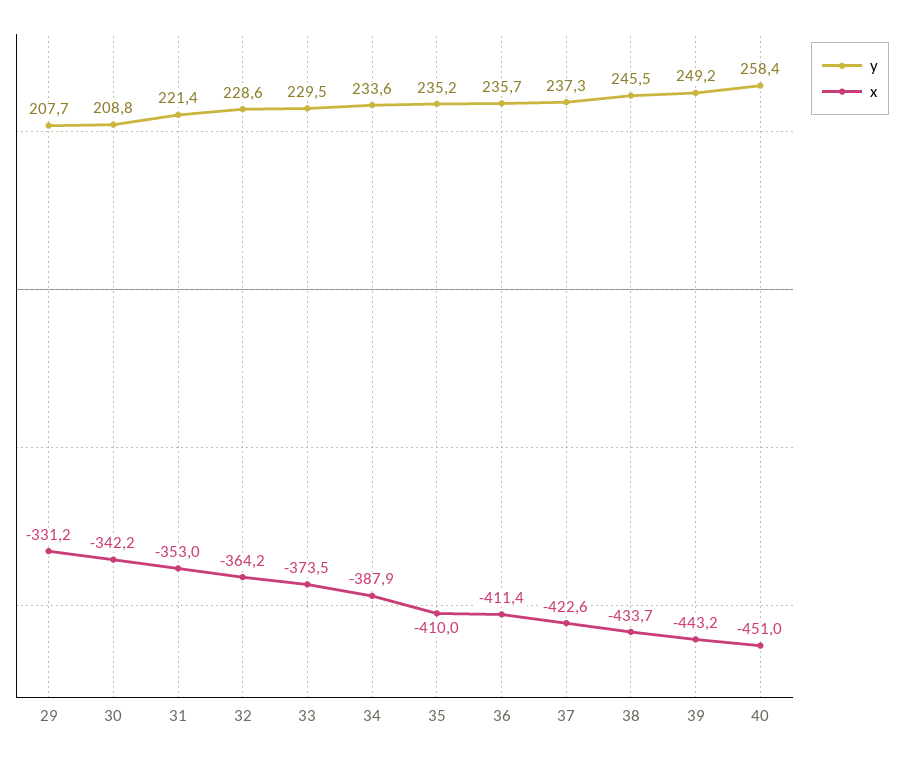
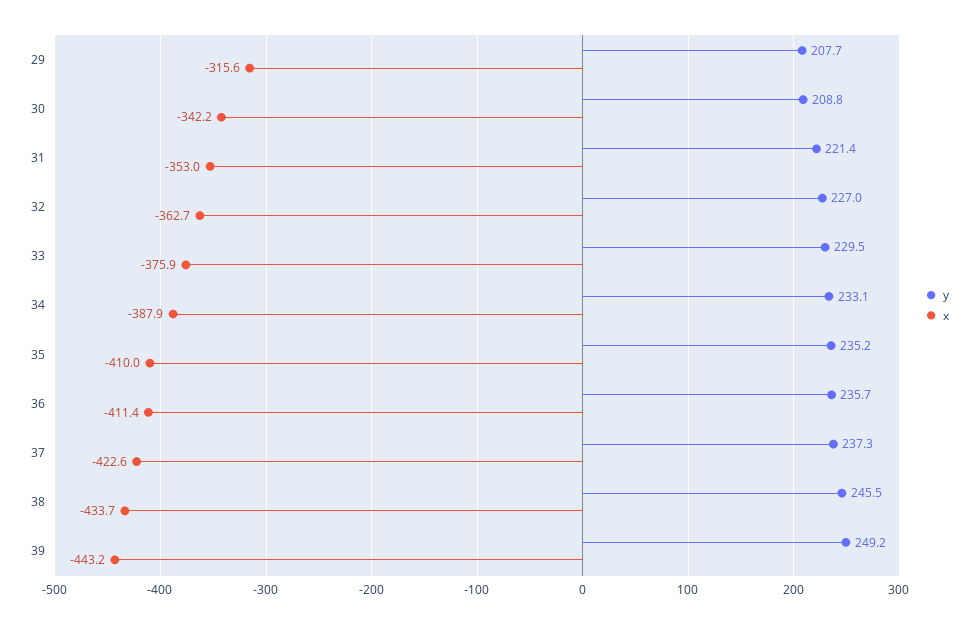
x, 29: -331.2 -> -315.6
y, 32: 228.6 -> 227
x, 32: -364.2 -> -362.7
x, 33: -373.5 -> -375.9
y, 34: 233.6 -> 233.1
y, 40: 258.4 -> none
x, 40: -451 -> none

